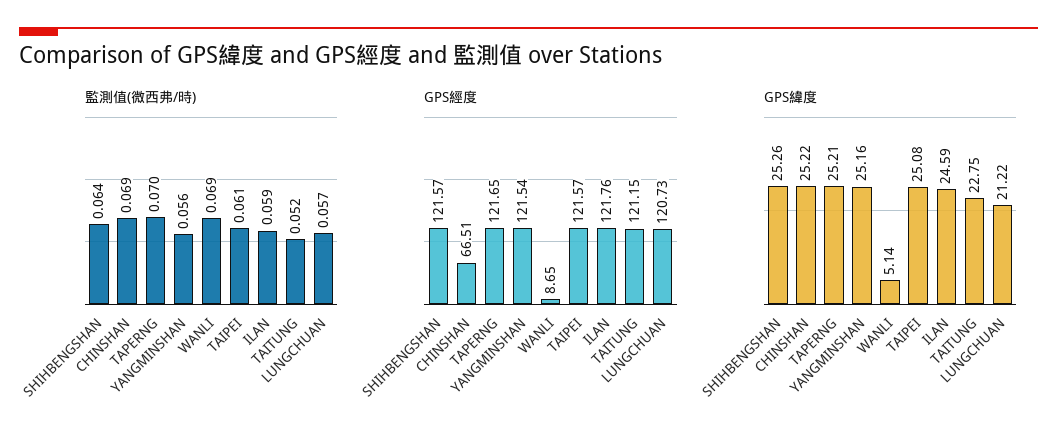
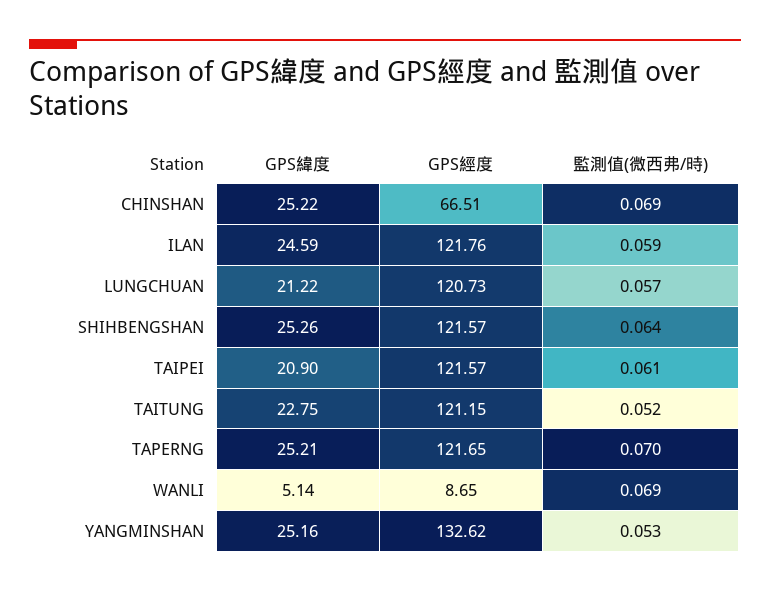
監測值(微西弗/時), YANGMINSHAN: 0.056 -> 0.053
GPS經度, YANGMINSHAN: 121.54 -> 132.62
GPS緯度, TAIPEI: 25.08 -> 20.9

